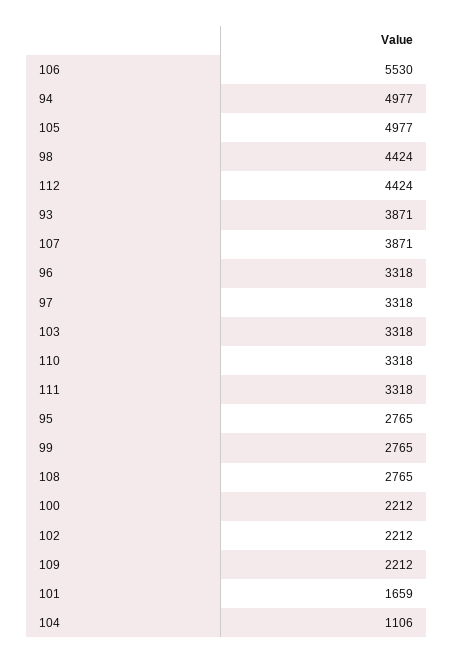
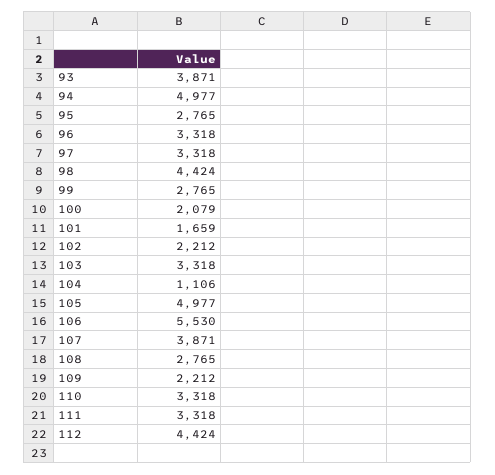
100: 2212 -> 2079

